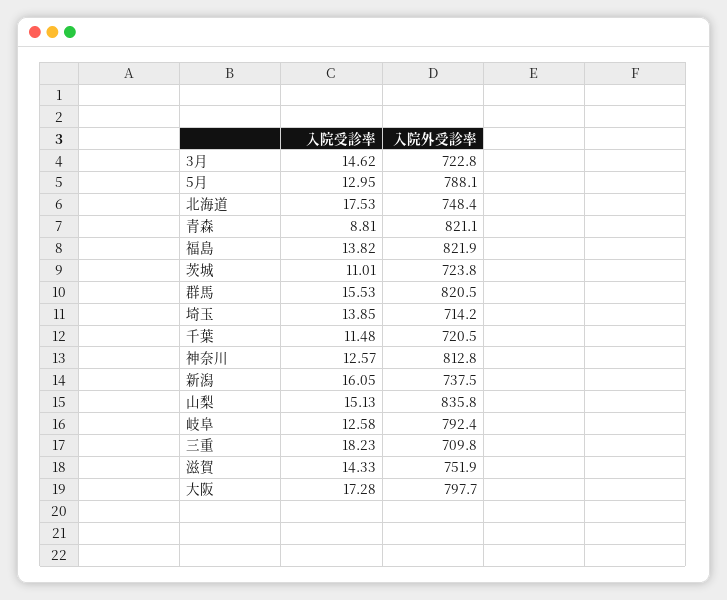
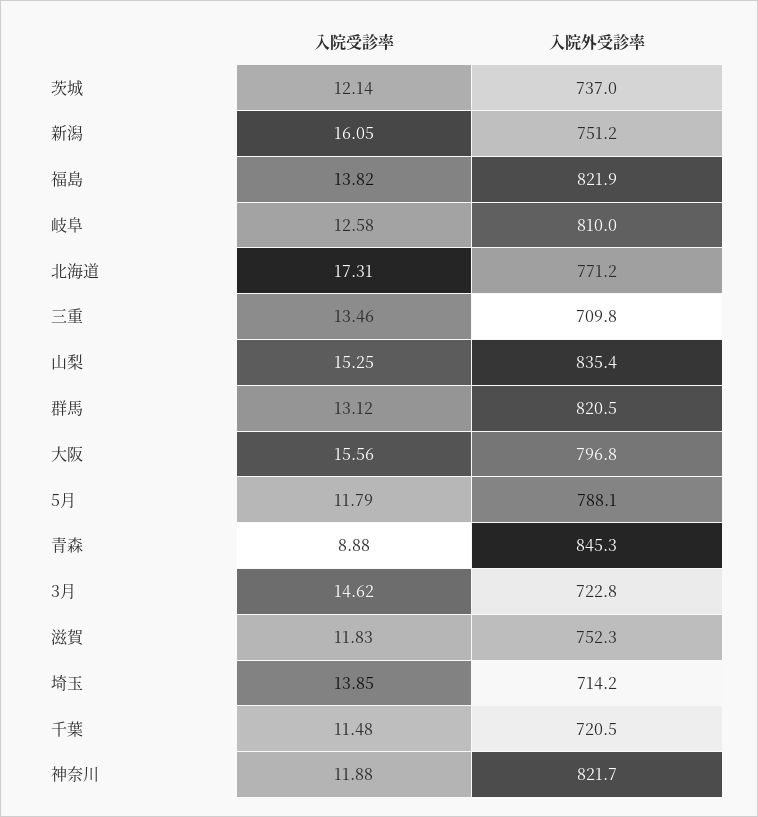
入院受診率, 5月: 12.95 -> 11.79
入院受診率, 北海道: 17.53 -> 17.31
入院外受診率, 北海道: 748.4 -> 771.2
入院受診率, 青森: 8.81 -> 8.88
入院外受診率, 青森: 821.1 -> 845.3
入院受診率, 茨城: 11.01 -> 12.14
入院外受診率, 茨城: 723.8 -> 737
入院受診率, 群馬: 15.53 -> 13.12
入院受診率, 神奈川: 12.57 -> 11.88
入院外受診率, 神奈川: 812.8 -> 821.7
入院外受診率, 新潟: 737.5 -> 751.2
入院受診率, 山梨: 15.13 -> 15.25
入院外受診率, 山梨: 835.8 -> 835.4
入院外受診率, 岐阜: 792.4 -> 810
入院受診率, 三重: 18.23 -> 13.46
入院受診率, 滋賀: 14.33 -> 11.83
入院外受診率, 滋賀: 751.9 -> 752.3
入院受診率, 大阪: 17.28 -> 15.56
入院外受診率, 大阪: 797.7 -> 796.8

